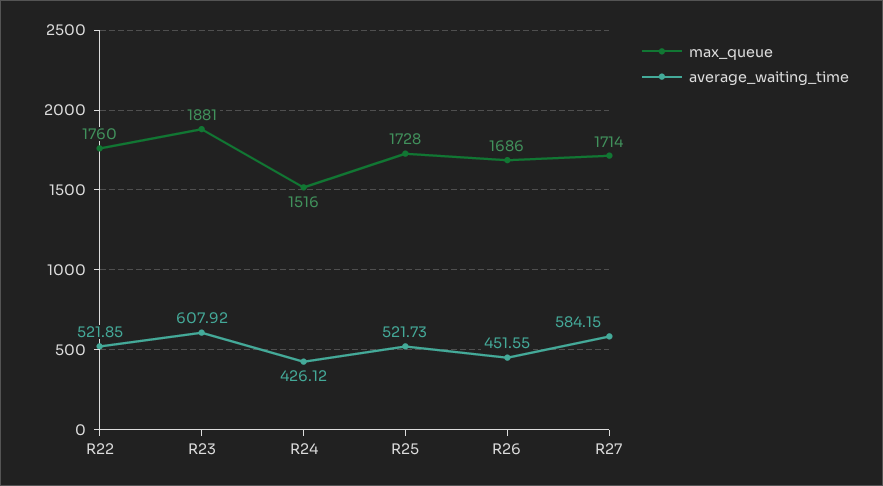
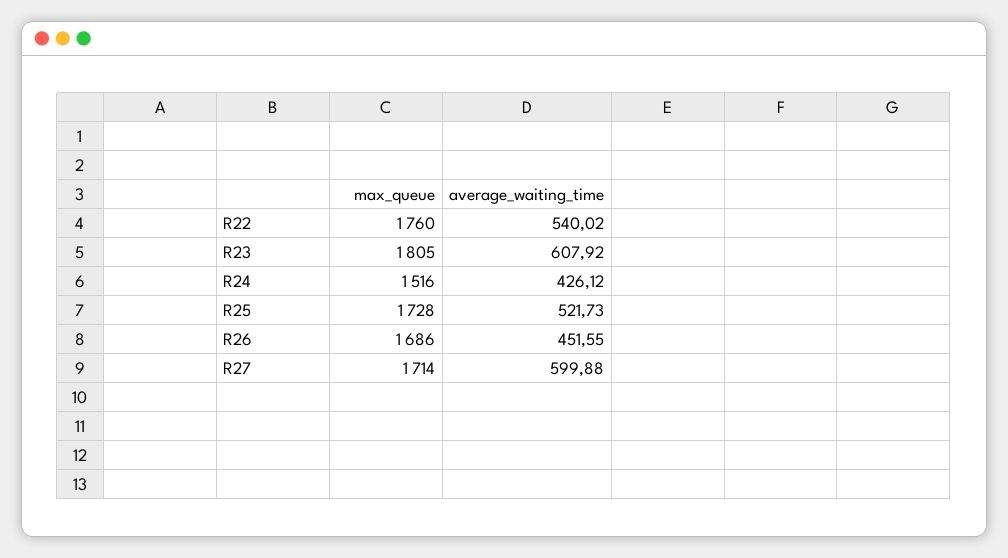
average_waiting_time, R22: 521.85 -> 540.02
max_queue, R23: 1881 -> 1805
average_waiting_time, R27: 584.15 -> 599.88

